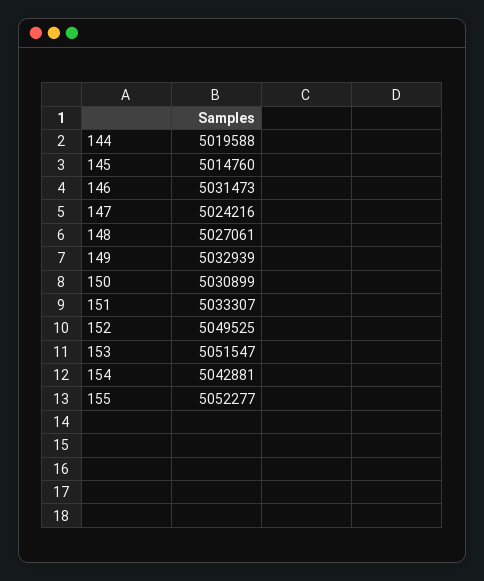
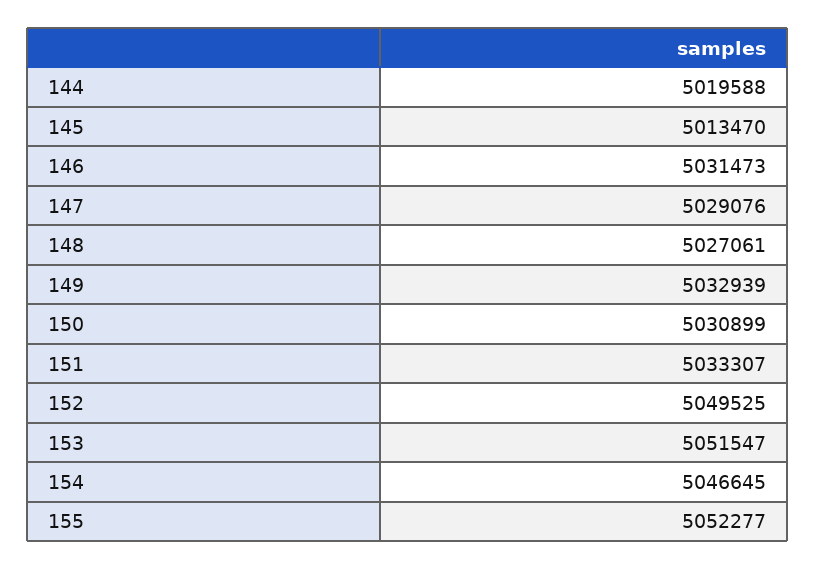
145: 5014760 -> 5013470
147: 5024216 -> 5029076
154: 5042881 -> 5046645

